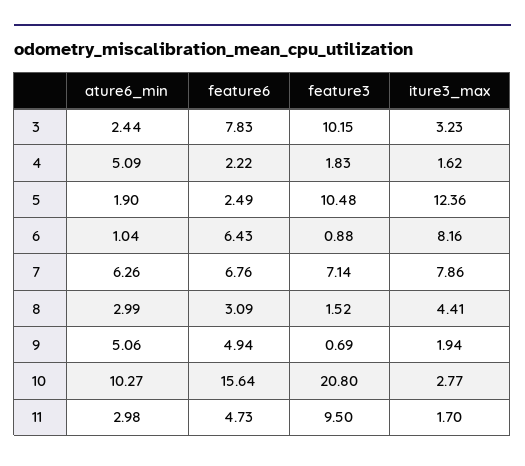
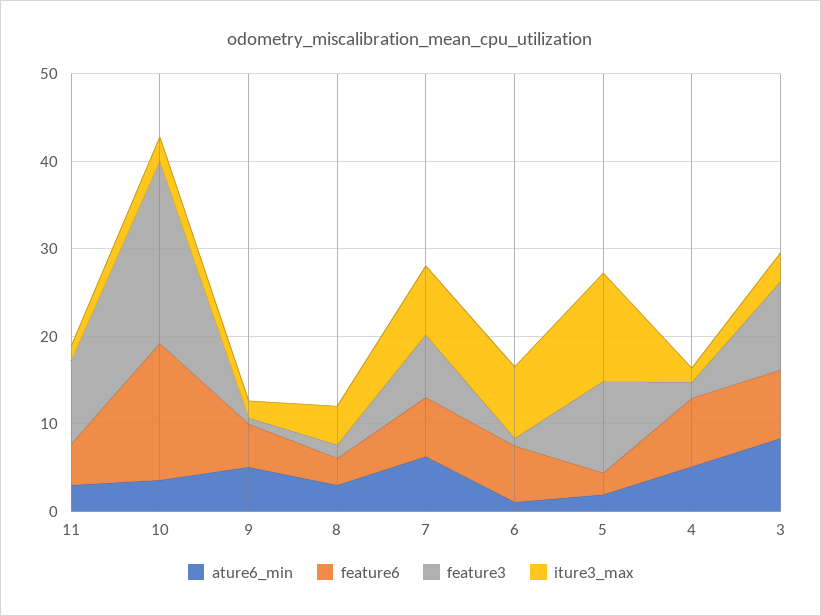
ature6_min, 3: 2.44 -> 8
feature6, 4: 2.22 -> 8
ature6_min, 10: 10.27 -> 4

